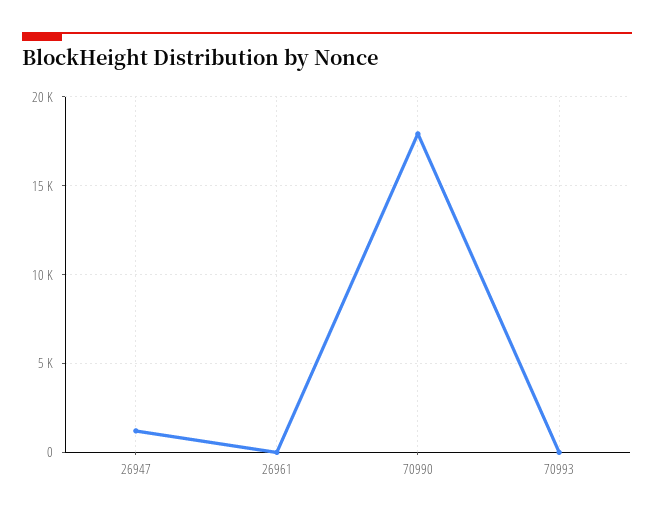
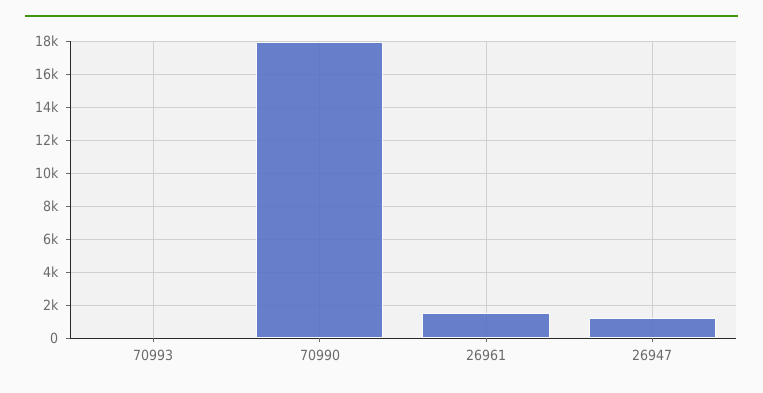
26961: 0 -> 1500

